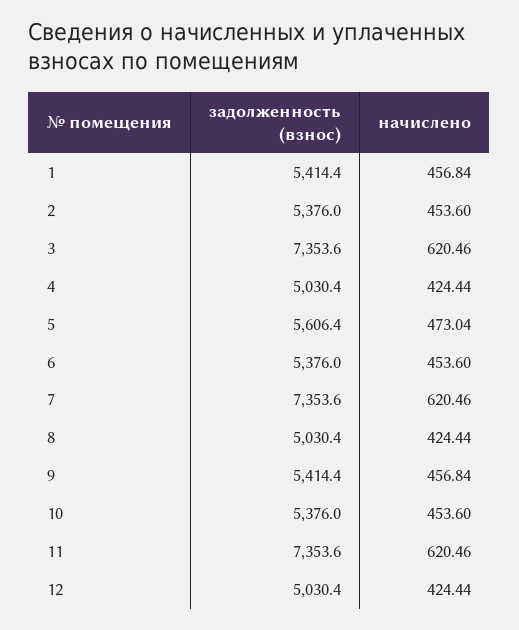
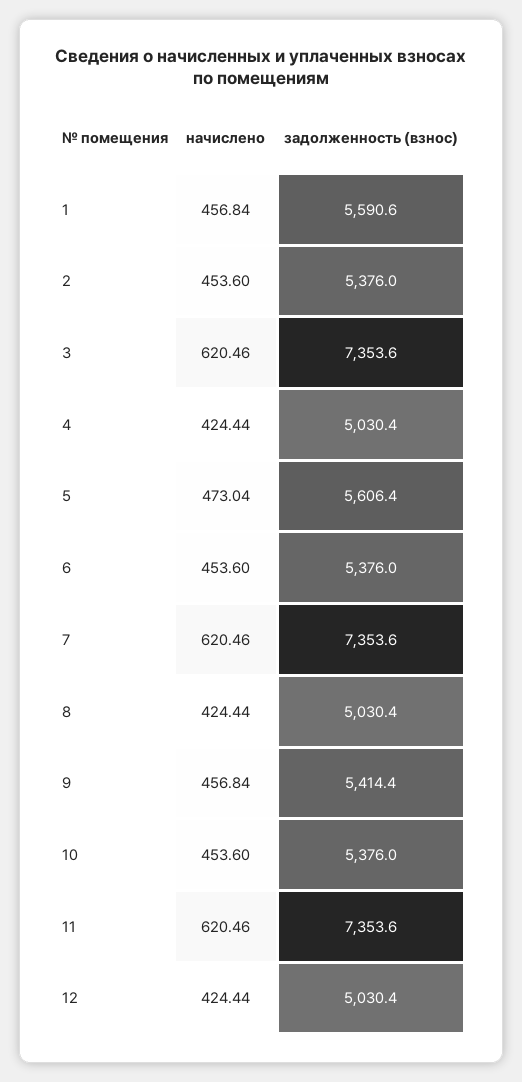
задолженность (взнос), 1: 5414.4 -> 5590.6

